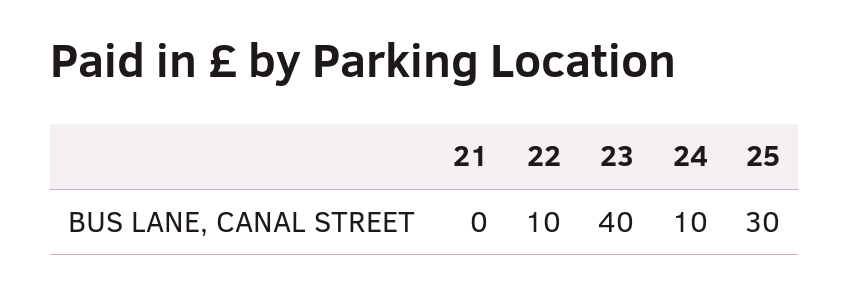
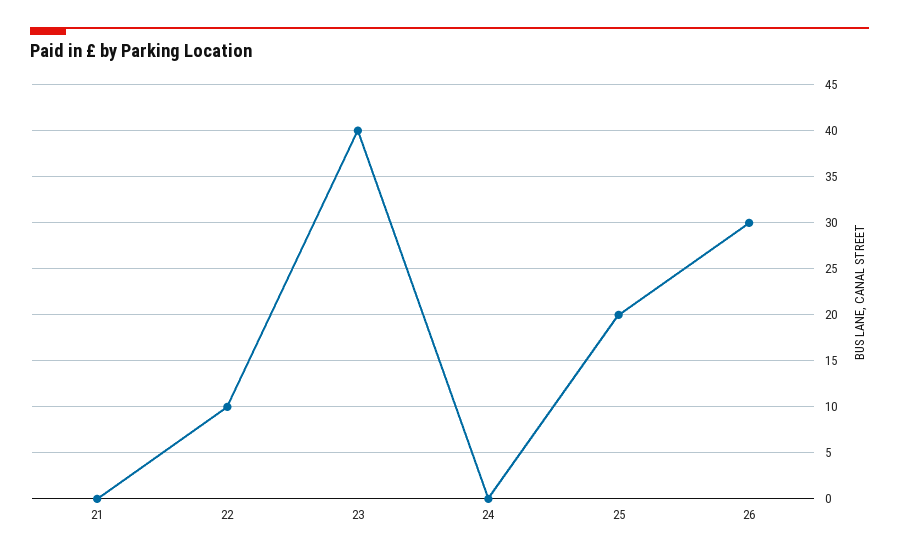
24: 10 -> 0
25: 30 -> 20
26: none -> 30

